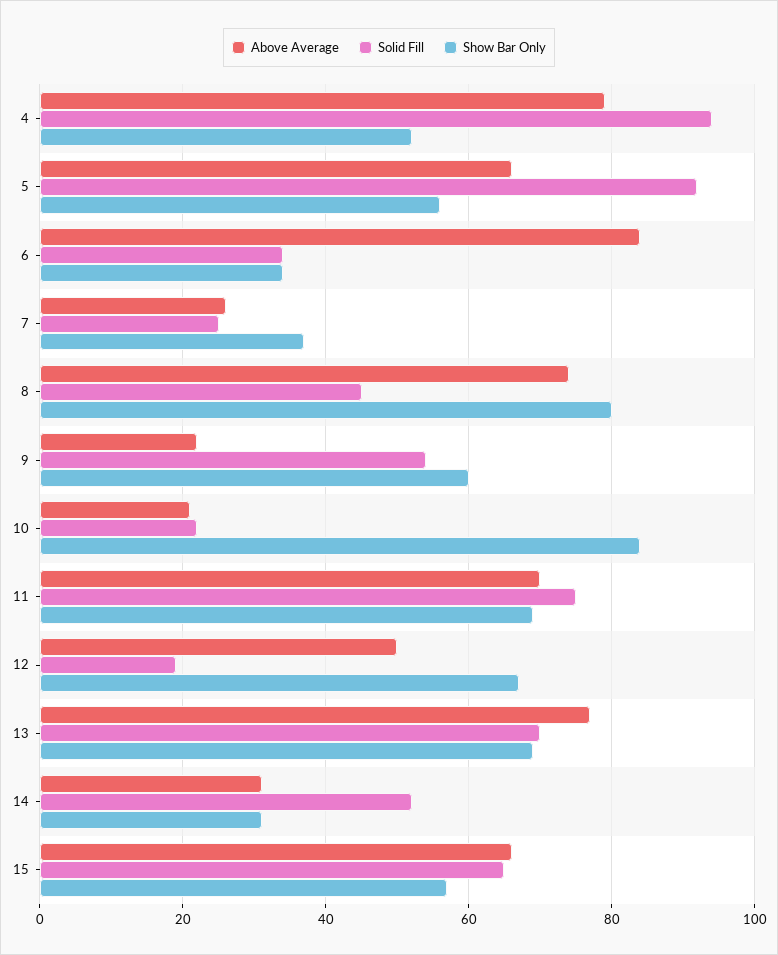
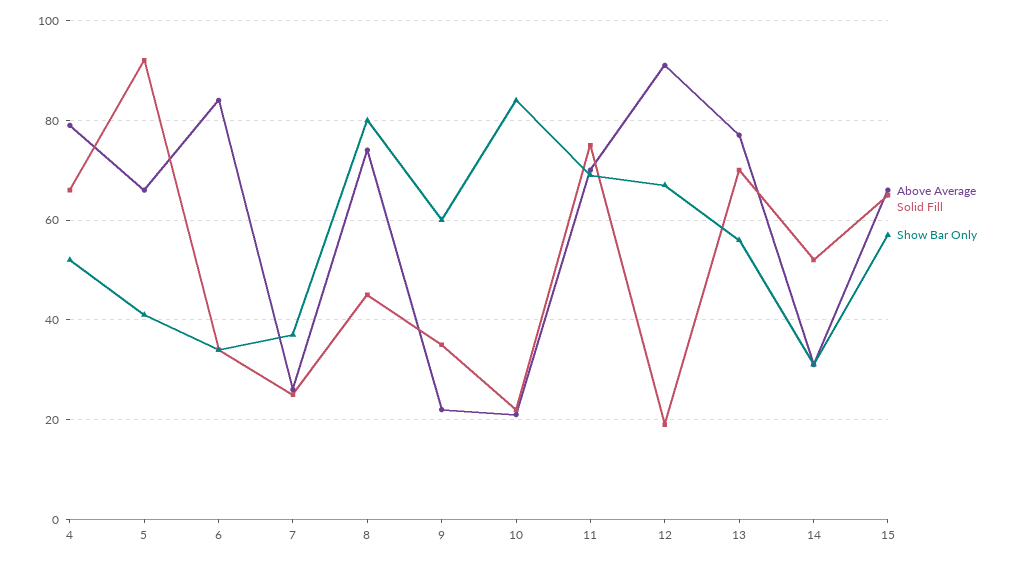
Solid Fill, 4: 95 -> 65
Show Bar Only, 5: 55 -> 40
Solid Fill, 9: 55 -> 35
Above Average, 12: 50 -> 90
Show Bar Only, 13: 70 -> 55

